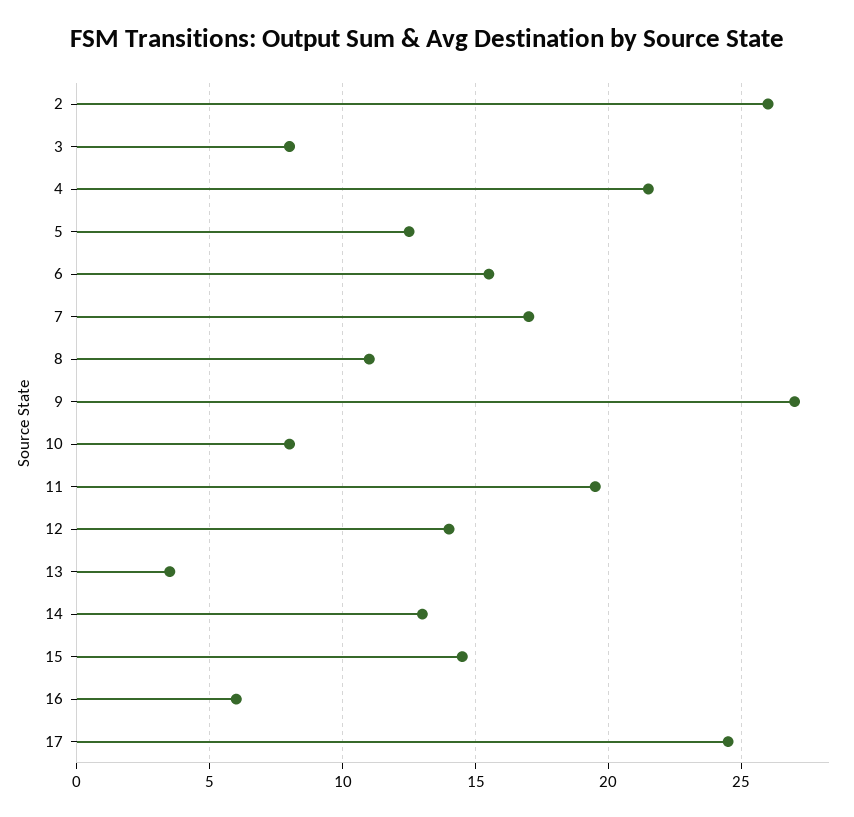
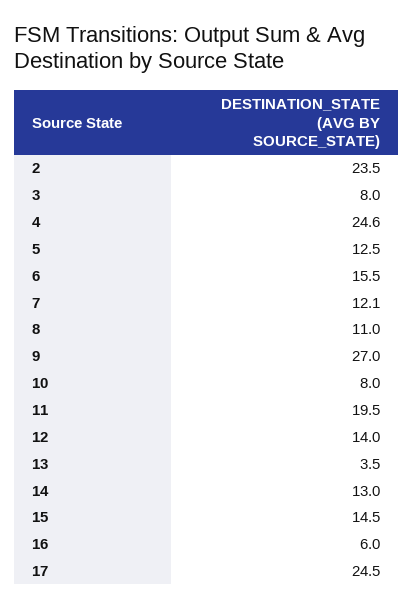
2: 26 -> 23.5
4: 21.5 -> 24.6
7: 17 -> 12.1

